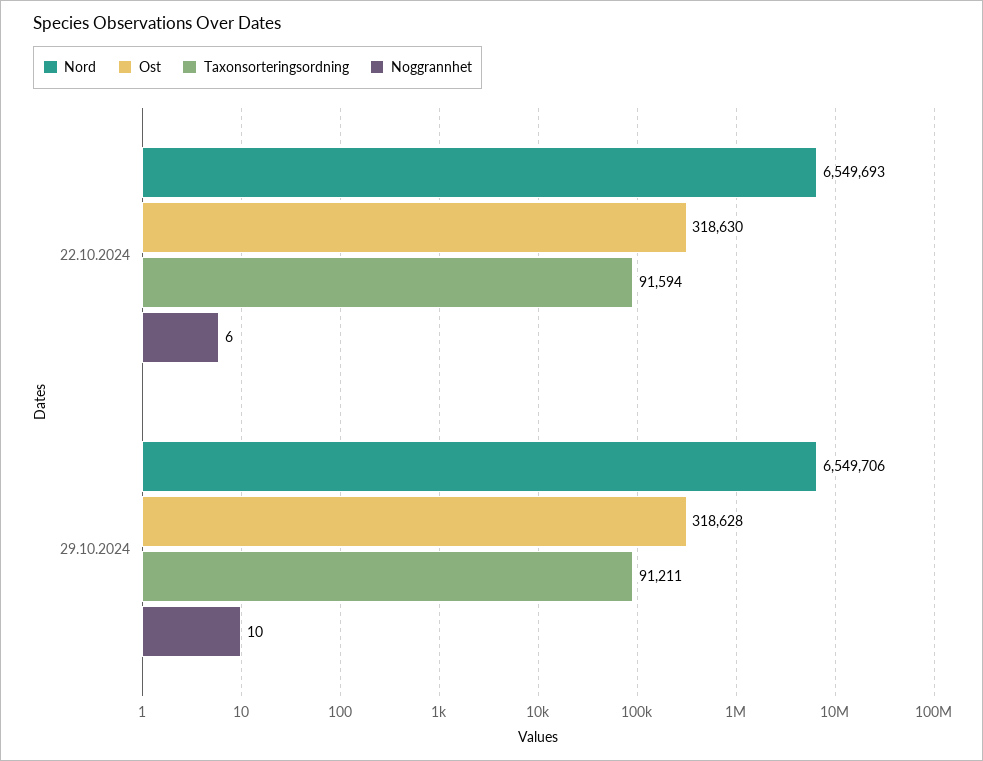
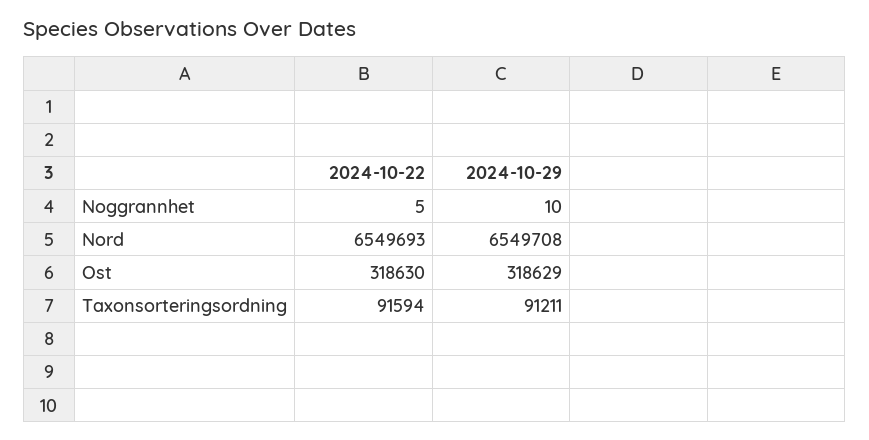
Noggrannhet, 22.10.2024: 6 -> 5
Nord, 29.10.2024: 6549706 -> 6549708
Ost, 29.10.2024: 318628 -> 318629

